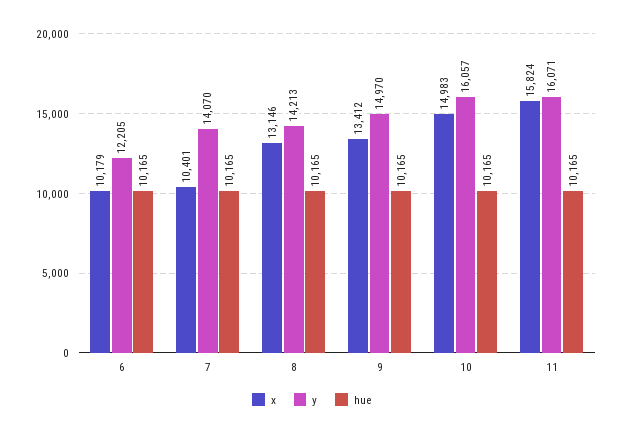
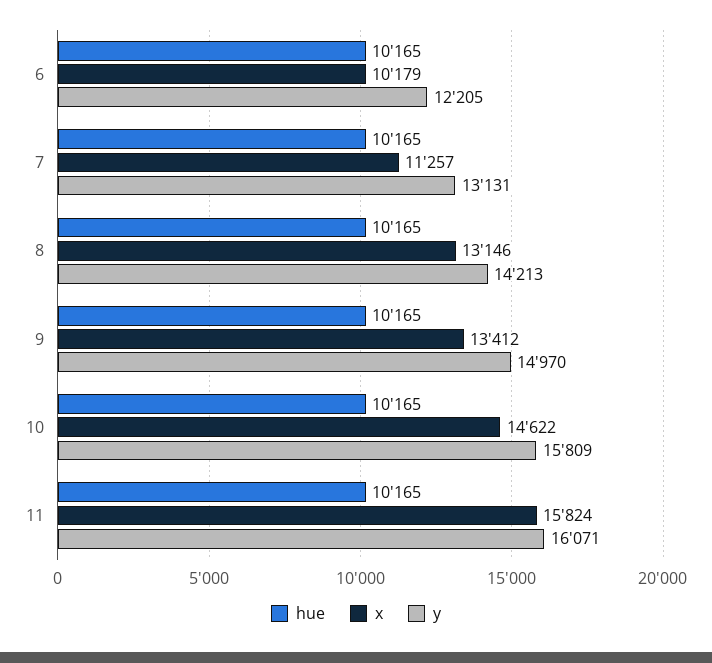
x, 7: 10401 -> 11257
y, 7: 14070 -> 13131
x, 10: 14983 -> 14622
y, 10: 16057 -> 15809

